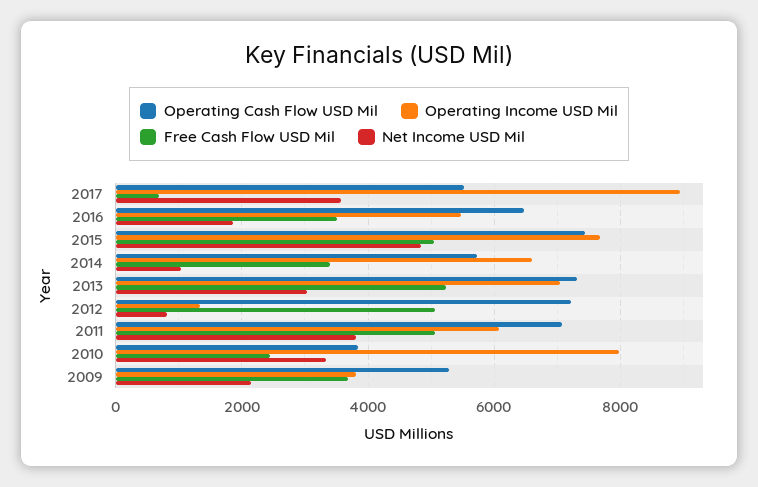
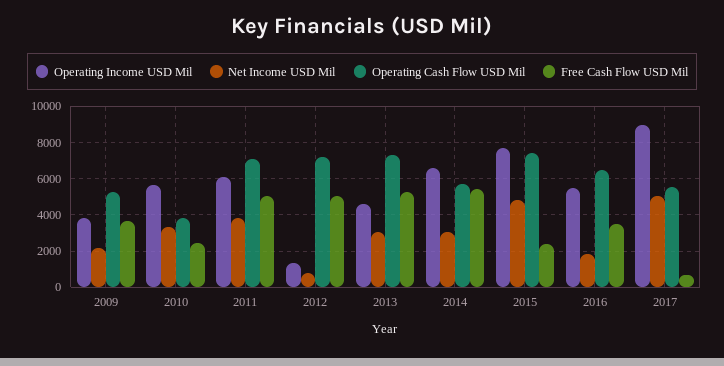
Net Income USD Mil, 2017: 3600 -> 5000
Free Cash Flow USD Mil, 2015: 5000 -> 2500
Free Cash Flow USD Mil, 2014: 3400 -> 5500
Net Income USD Mil, 2014: 1000 -> 3000
Operating Income USD Mil, 2013: 7000 -> 4500
Operating Income USD Mil, 2010: 8000 -> 5500

